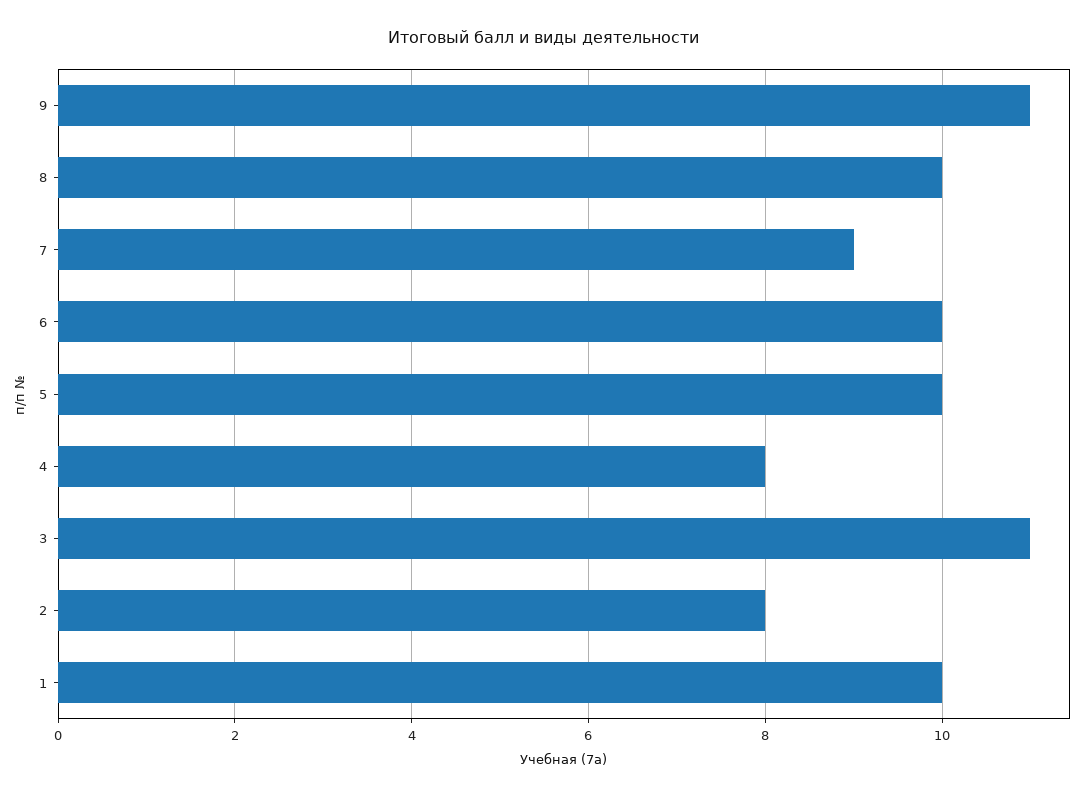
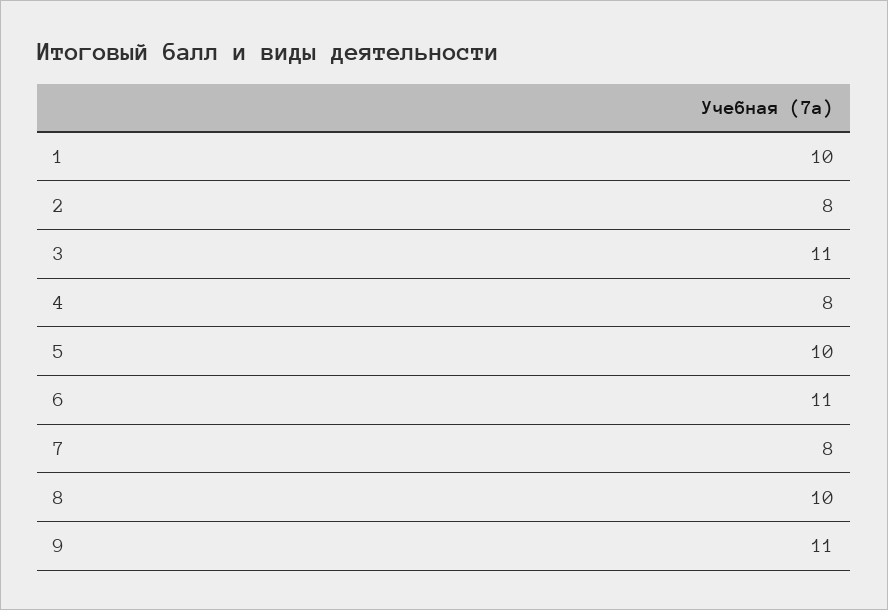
7: 9 -> 8
6: 10 -> 11

